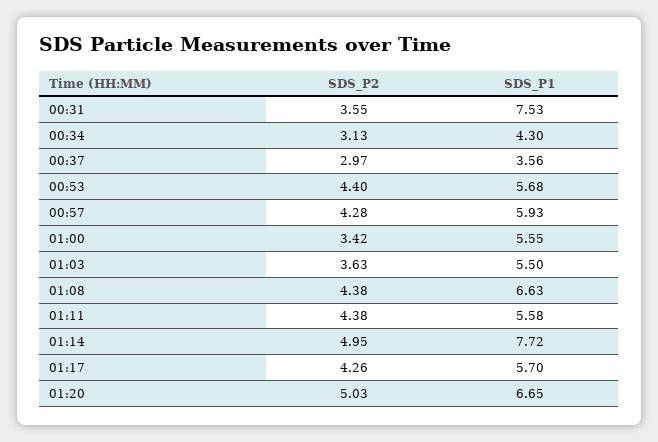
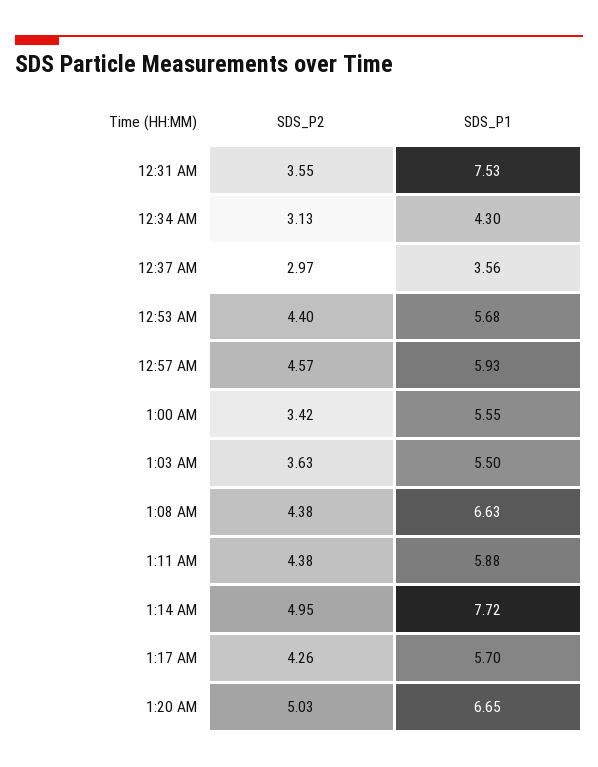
SDS_P2, 00:57: 4.28 -> 4.57
SDS_P1, 01:11: 5.58 -> 5.88

